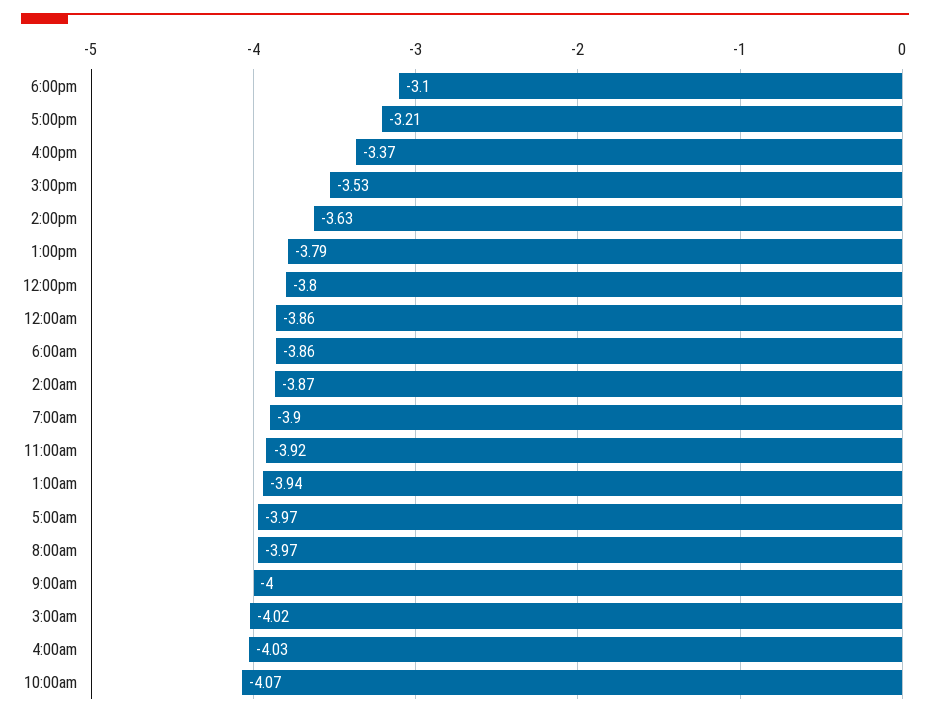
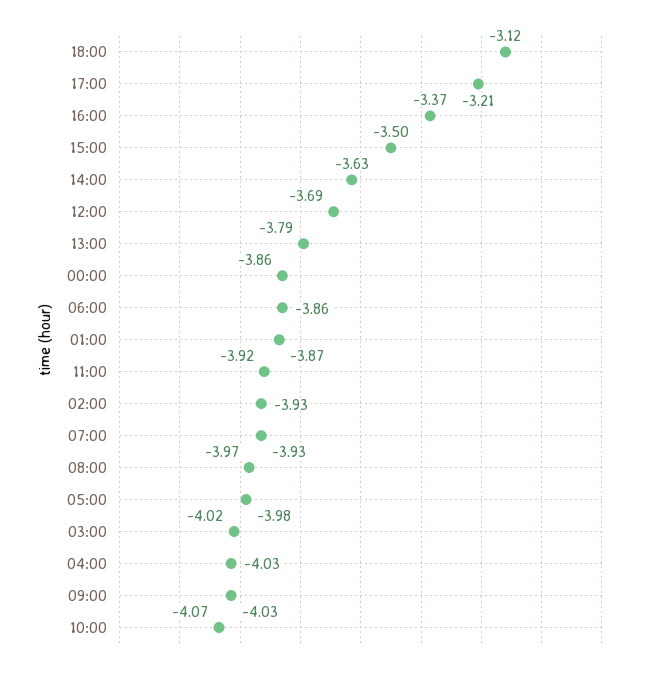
6:00pm: -3.1 -> -3.12
3:00pm: -3.53 -> -3.5
12:00pm: -3.8 -> -3.69
2:00am: -3.87 -> -3.93
7:00am: -3.9 -> -3.93
1:00am: -3.94 -> -3.87
5:00am: -3.97 -> -3.98
9:00am: -4 -> -4.03

